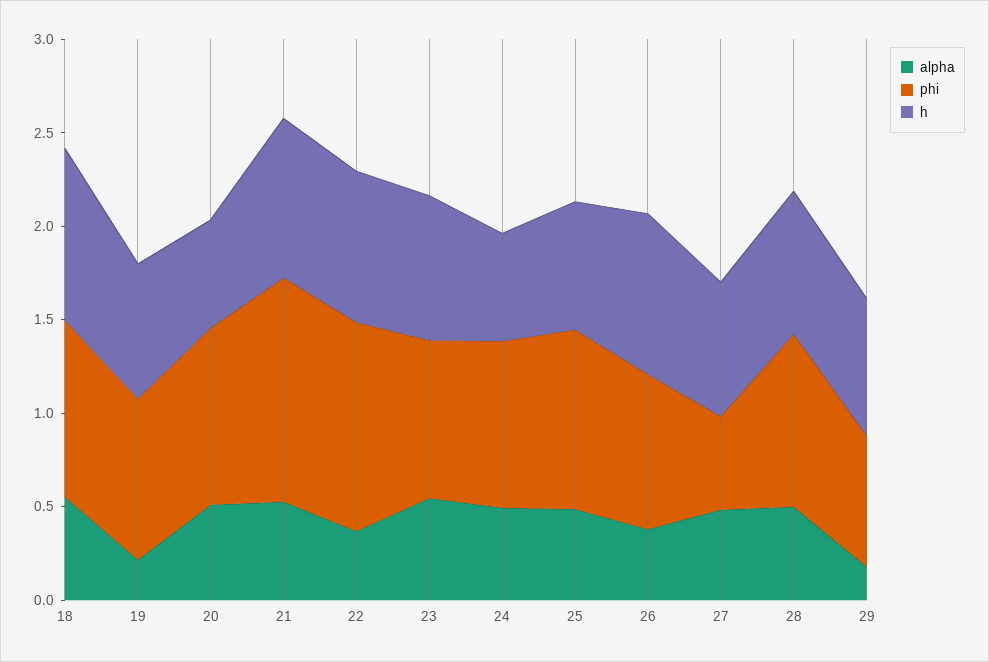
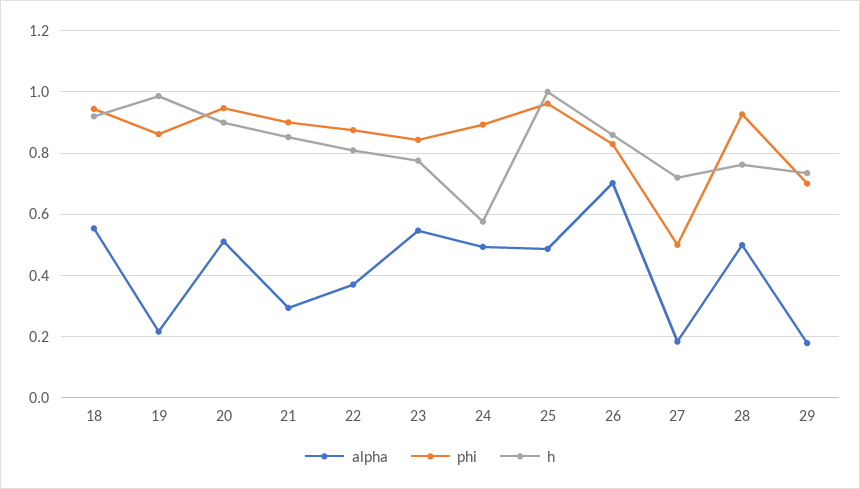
h, 19: 0.7 -> 0.98
h, 20: 0.6 -> 0.9
alpha, 21: 0.5 -> 0.3
phi, 21: 1.2 -> 0.9
phi, 22: 1.1 -> 0.88
h, 25: 0.7 -> 1
alpha, 26: 0.4 -> 0.7
alpha, 27: 0.5 -> 0.18

